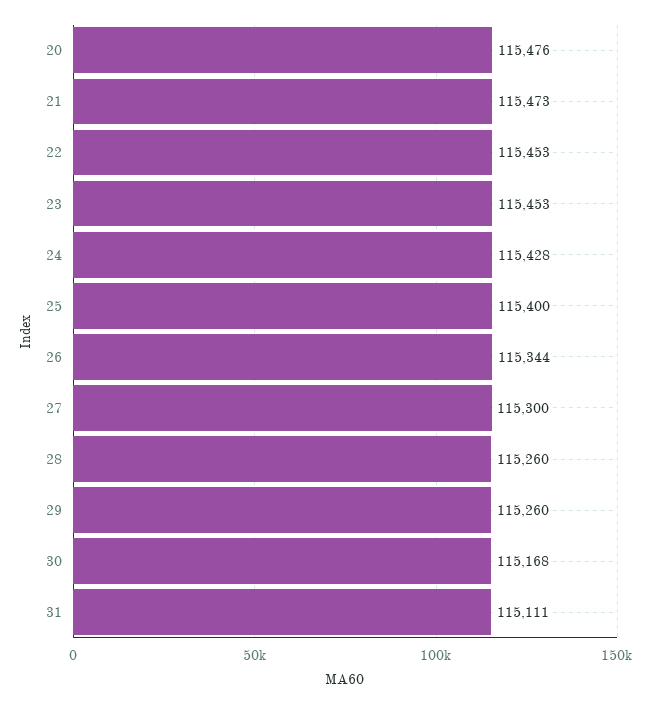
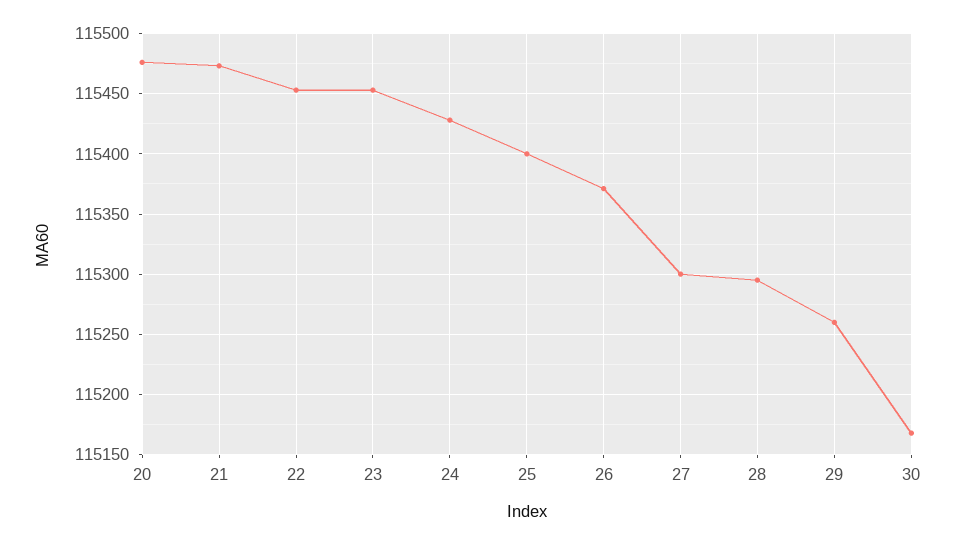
26: 115344 -> 115370
28: 115260 -> 115295
31: 115111 -> none

